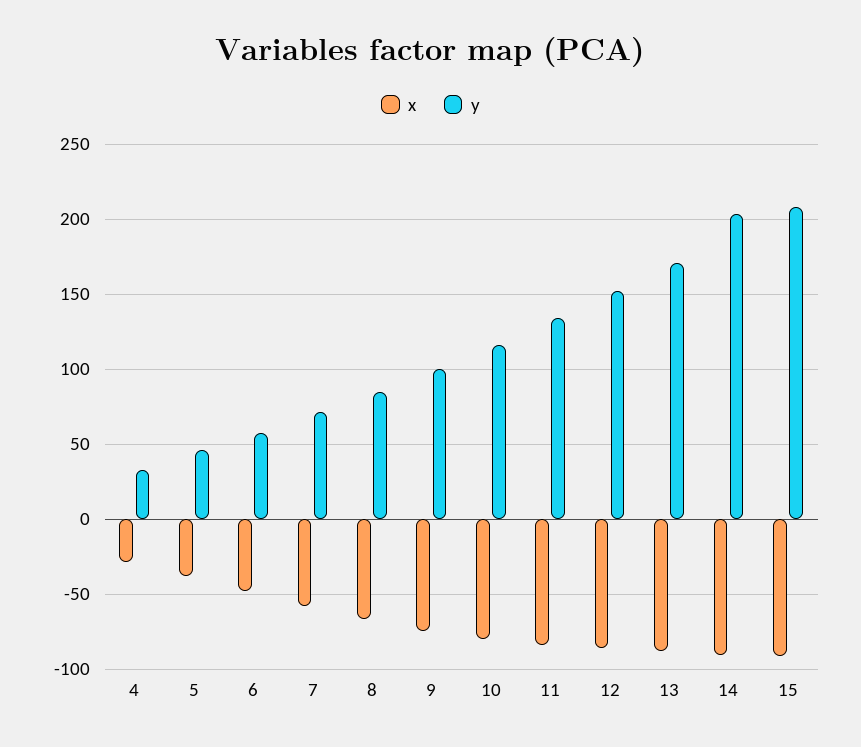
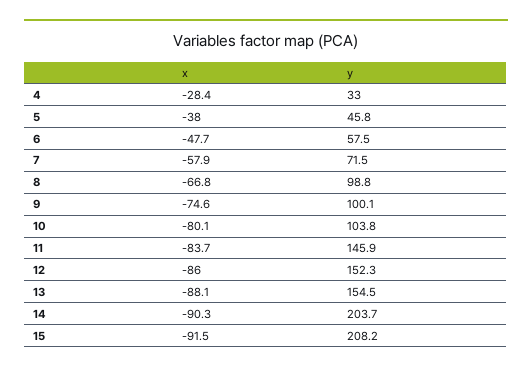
y, 8: 85 -> 98.8
y, 10: 115 -> 103.8
y, 11: 135 -> 145.9
y, 13: 170 -> 154.5

